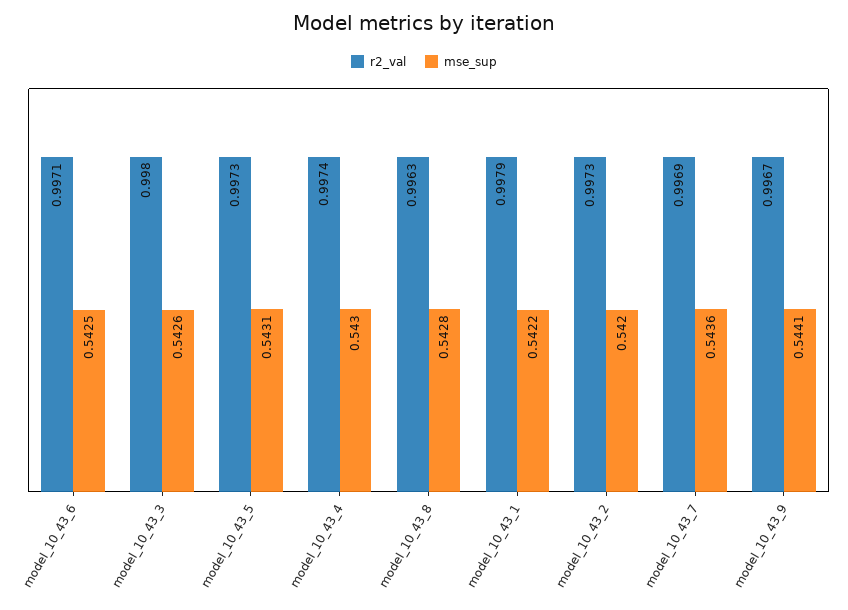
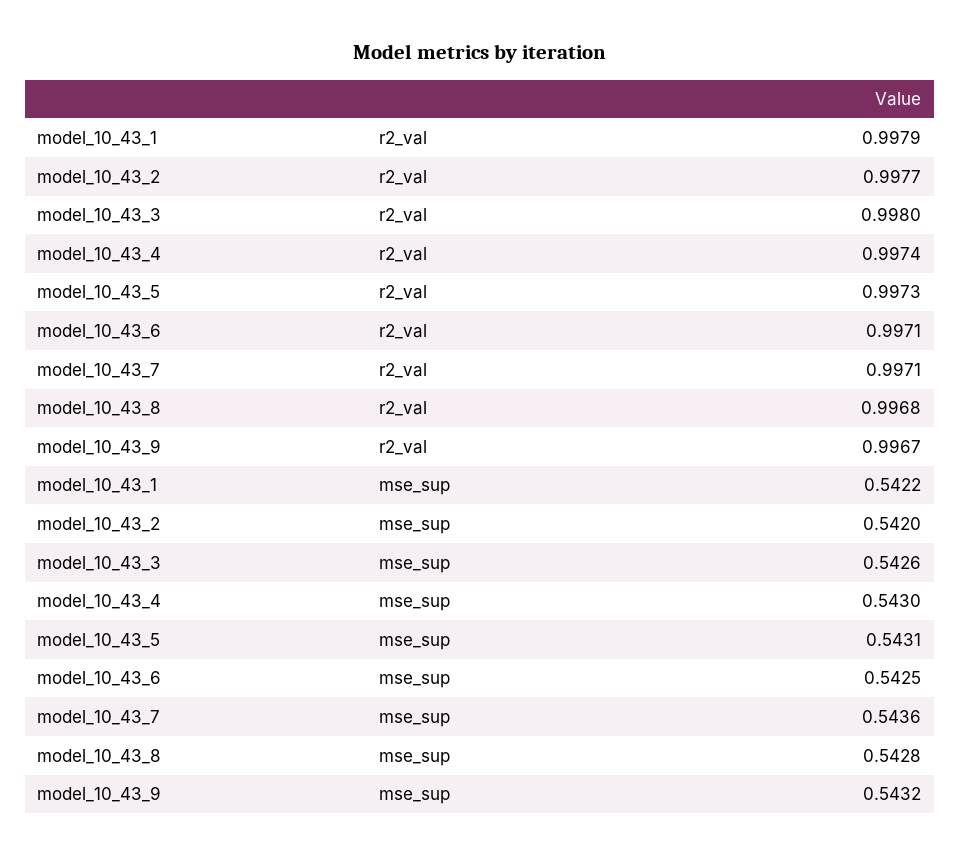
r2_val, model_10_43_8: 0.9963 -> 0.9968
r2_val, model_10_43_2: 0.9973 -> 0.9977
r2_val, model_10_43_7: 0.9969 -> 0.9971
mse_sup, model_10_43_9: 0.5441 -> 0.5432

